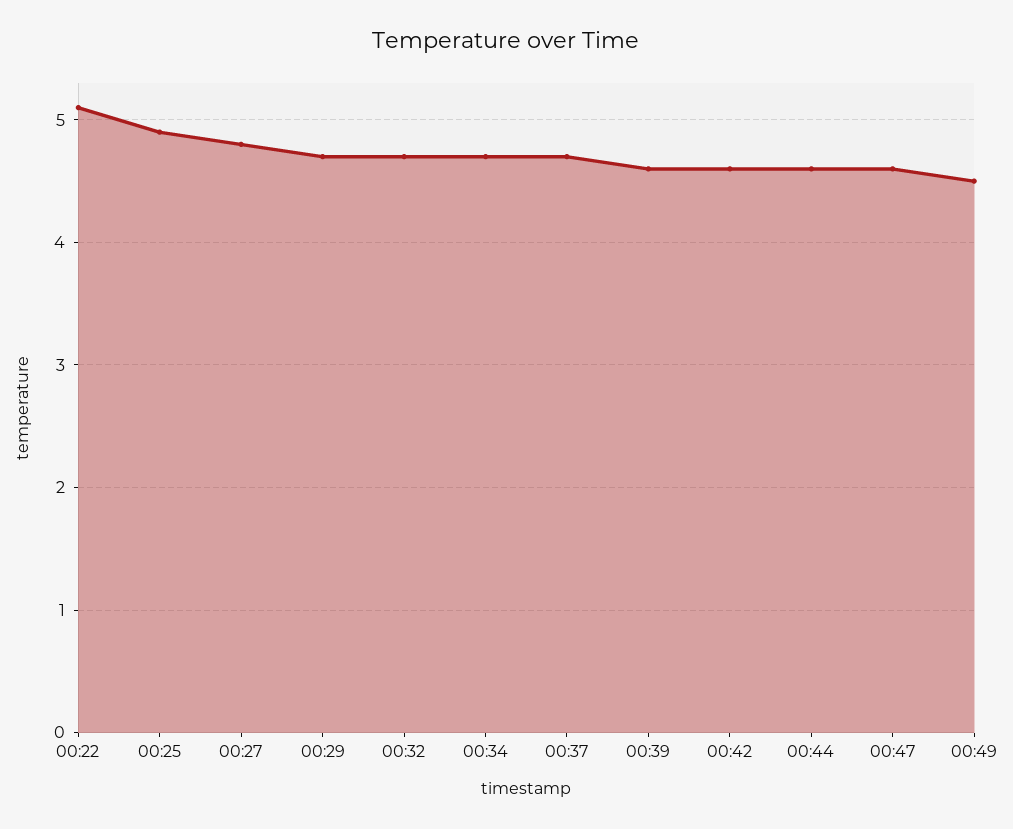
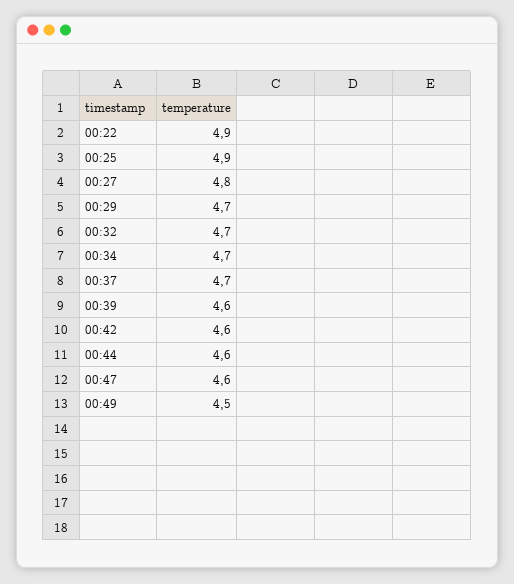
00:22: 5.1 -> 4.9

